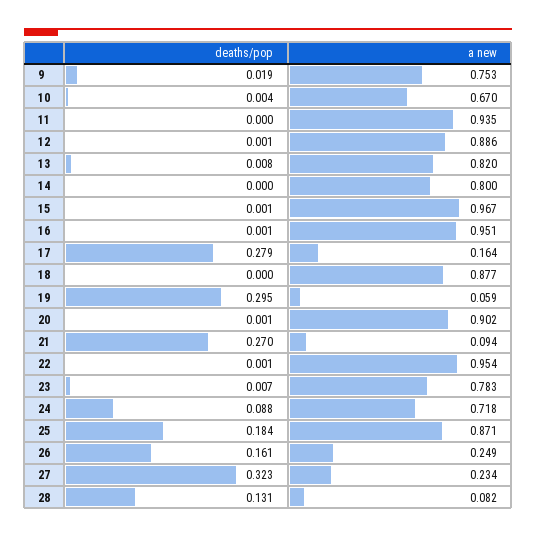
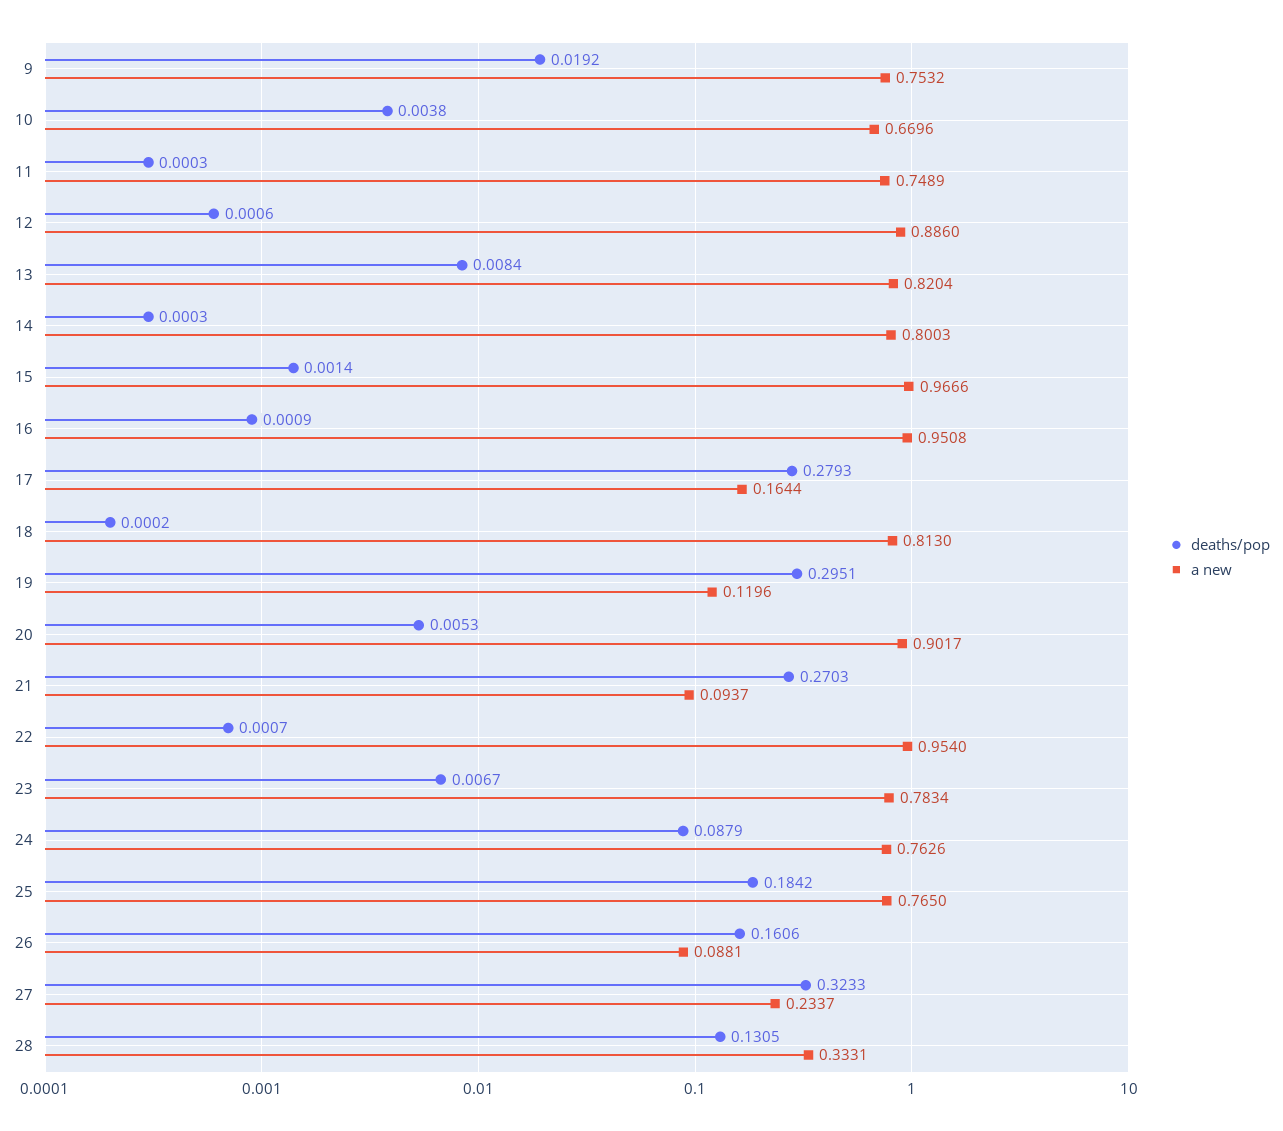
a new, 11: 0.935 -> 0.7489
a new, 18: 0.877 -> 0.813
a new, 19: 0.059 -> 0.1196
deaths/pop, 20: 0.001 -> 0.0053
a new, 24: 0.718 -> 0.7626
a new, 25: 0.871 -> 0.765
a new, 26: 0.249 -> 0.0881
a new, 28: 0.082 -> 0.3331

